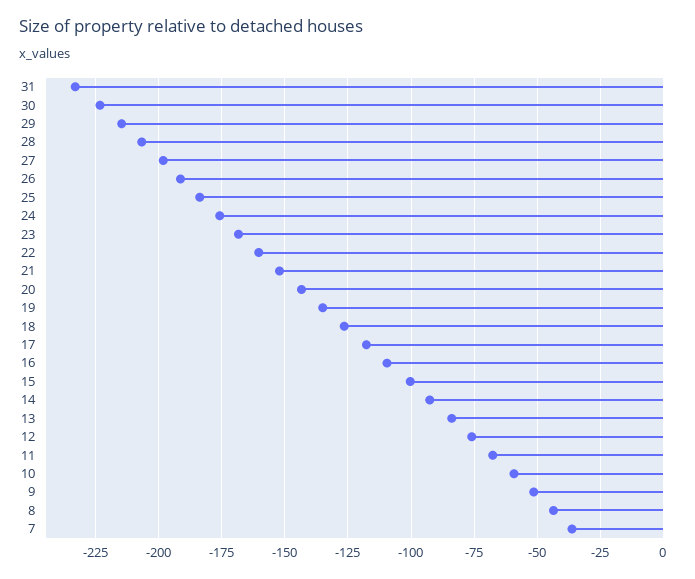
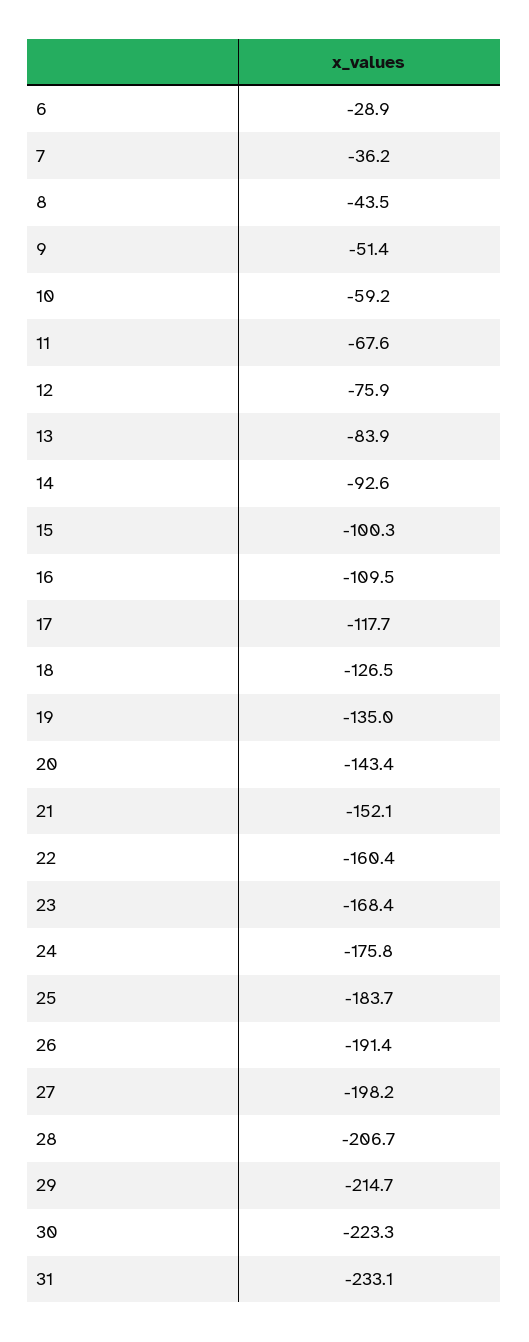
6: none -> -28.9

